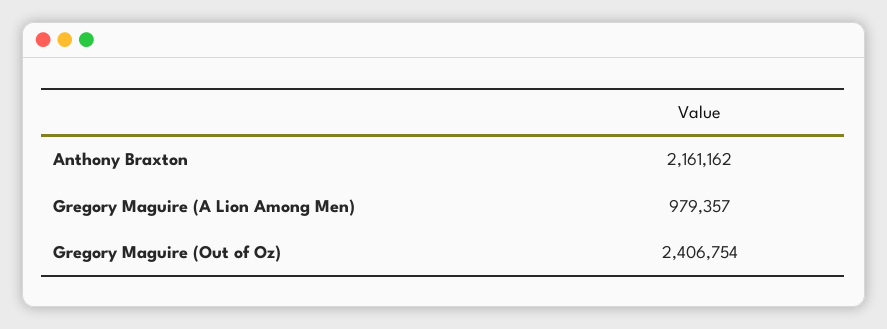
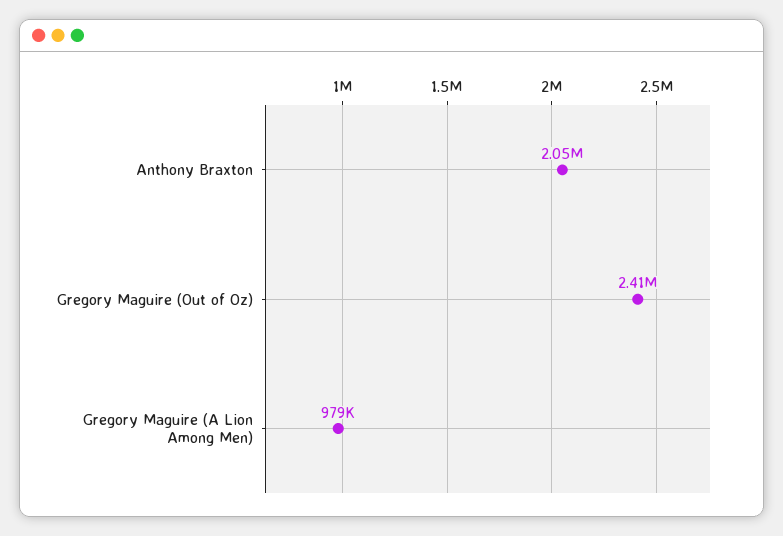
Anthony Braxton: 2161162 -> 2050000

